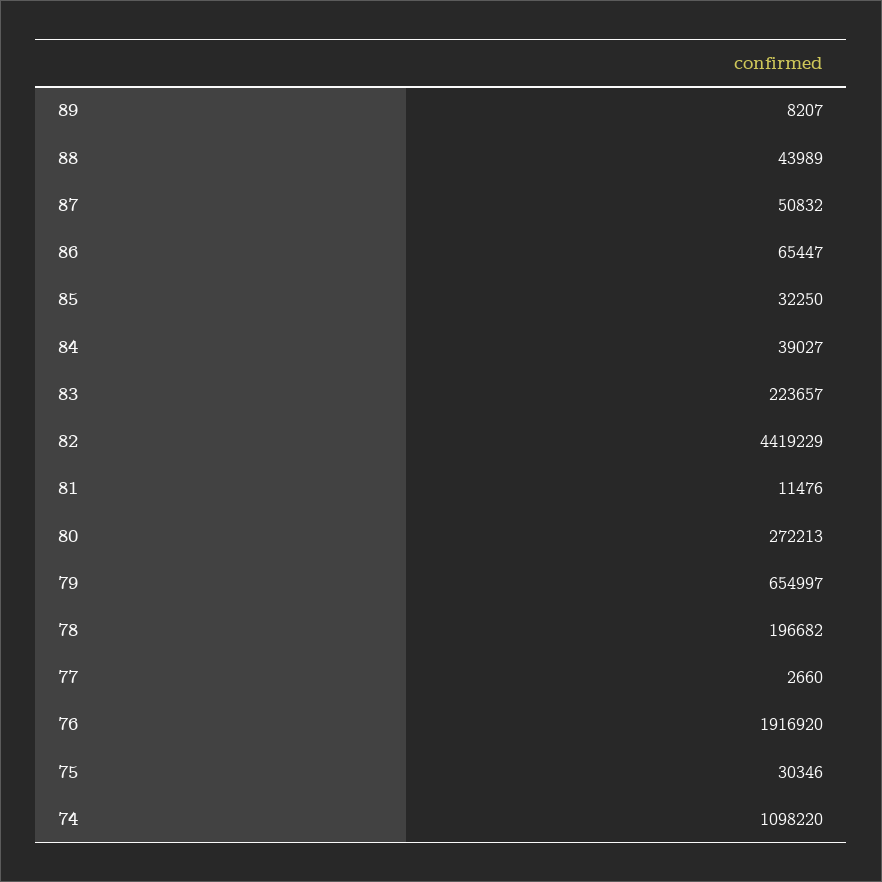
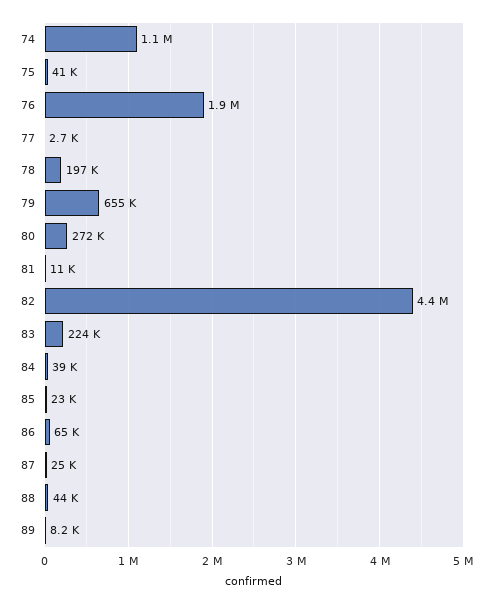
87: 50832 -> 25000
85: 32250 -> 23000
75: 30346 -> 41000

